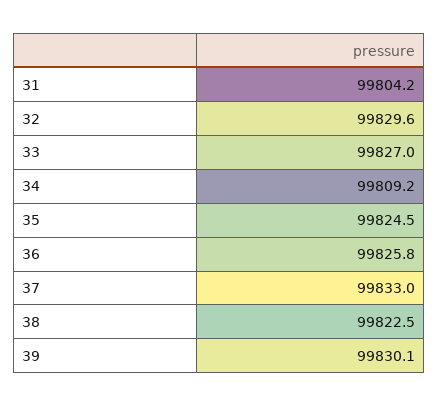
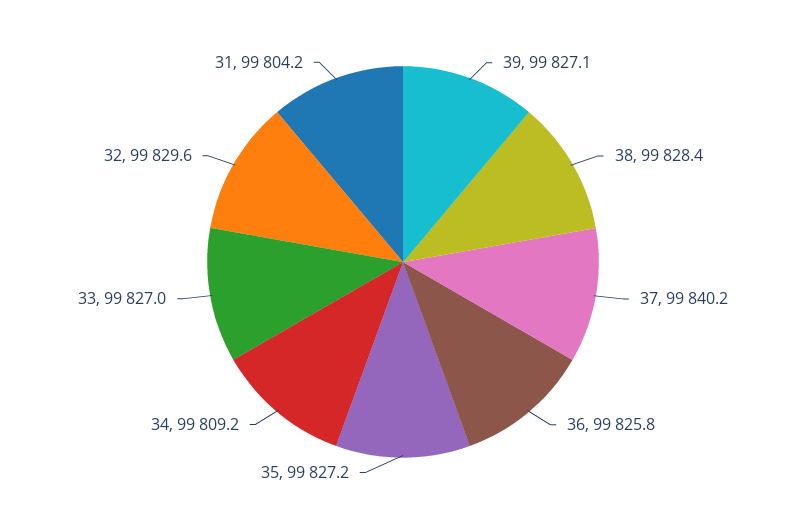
35: 99824.5 -> 99827.2
37: 99833 -> 99840.2
38: 99822.5 -> 99828.4
39: 99830.1 -> 99827.1

